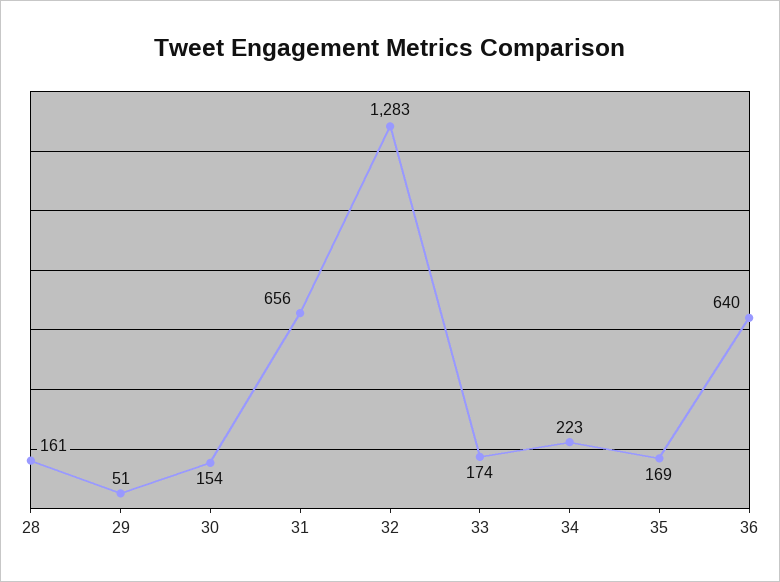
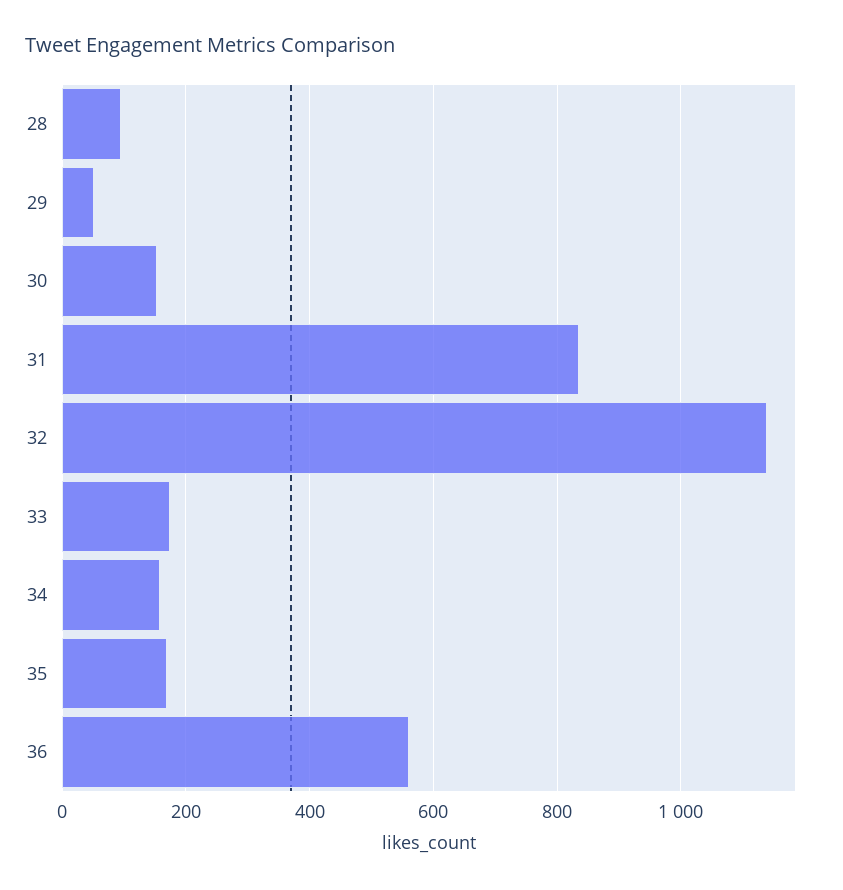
28: 161 -> 100
31: 656 -> 840
32: 1283 -> 1140
34: 223 -> 160
36: 640 -> 560

